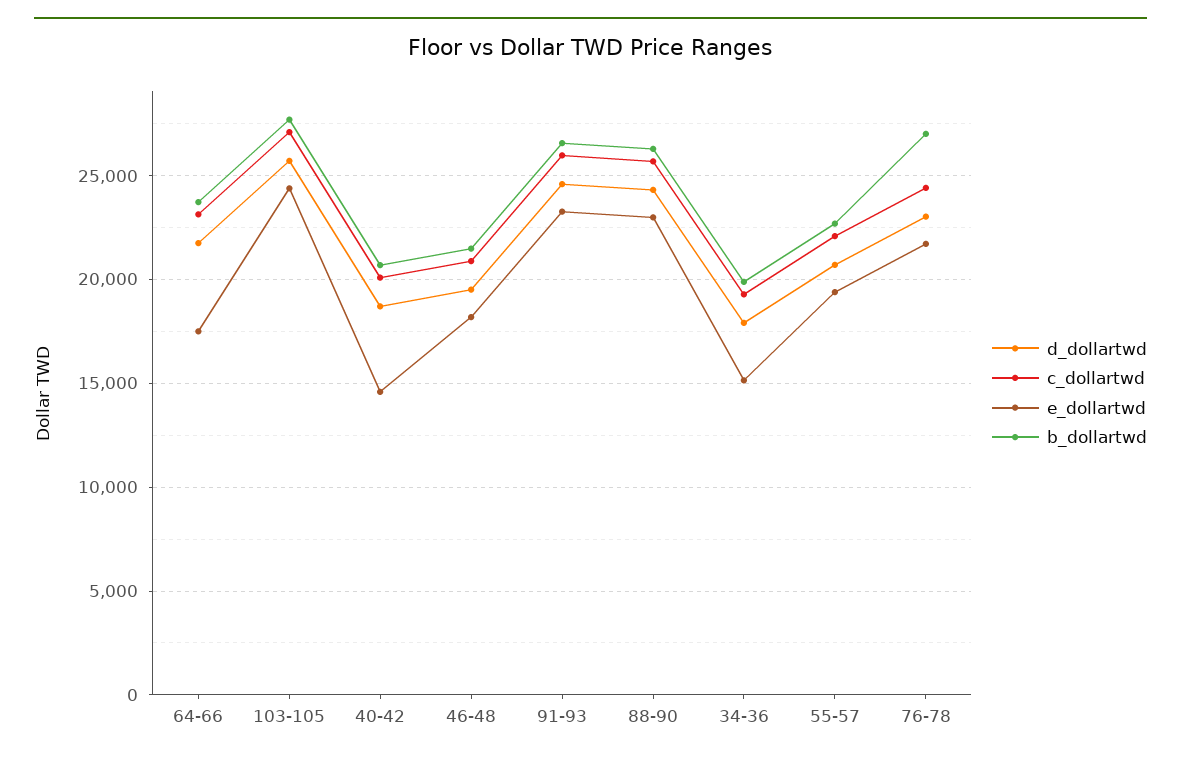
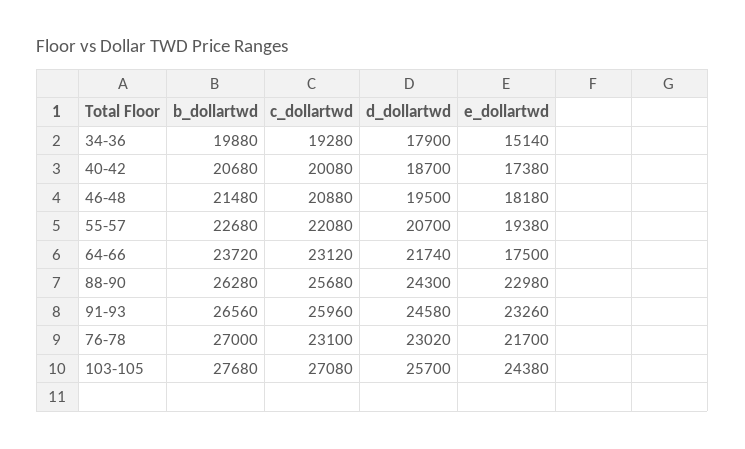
e_dollartwd, 40-42: 14500 -> 17380
c_dollartwd, 76-78: 24500 -> 23100

